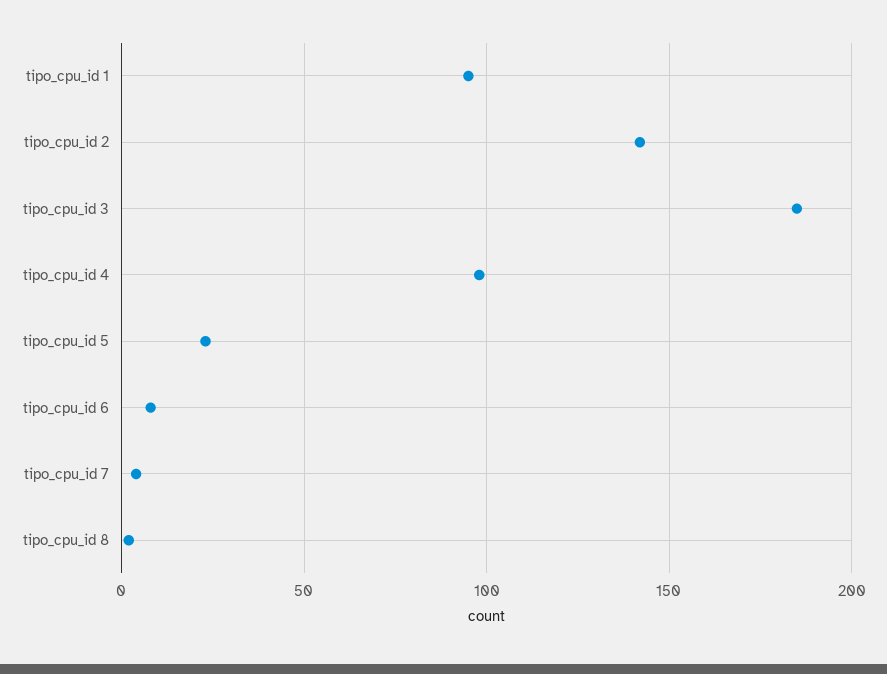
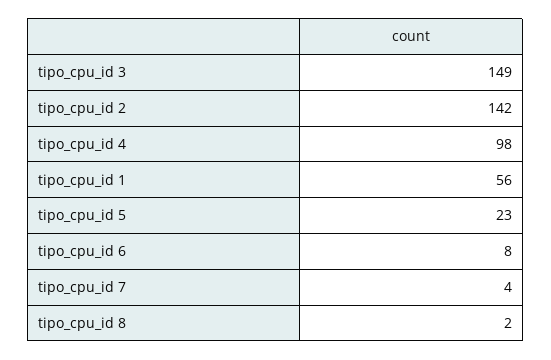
tipo_cpu_id 1: 95 -> 56
tipo_cpu_id 3: 185 -> 149

